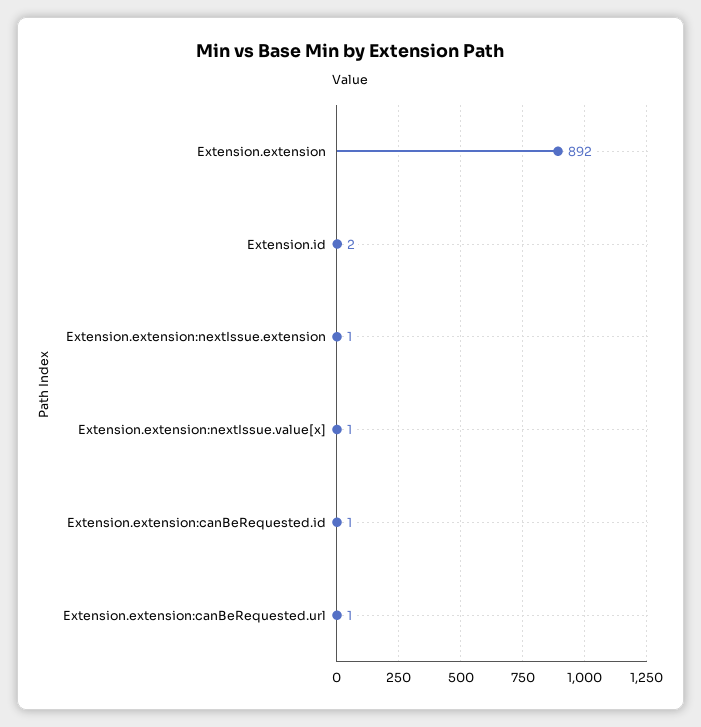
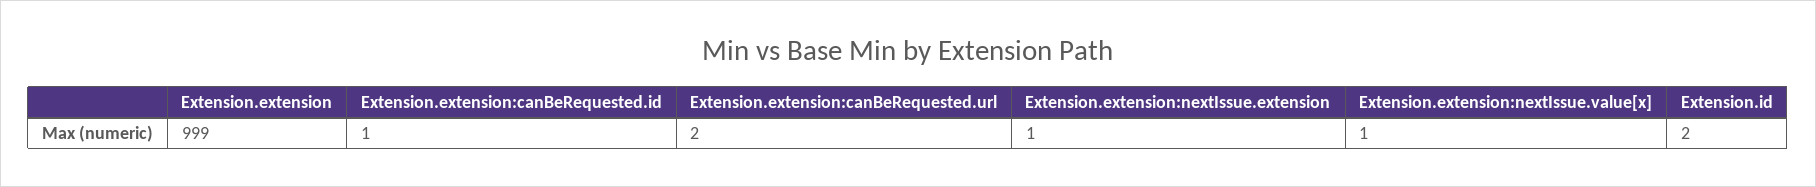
Extension.extension: 892 -> 999
Extension.extension:canBeRequested.url: 1 -> 2

